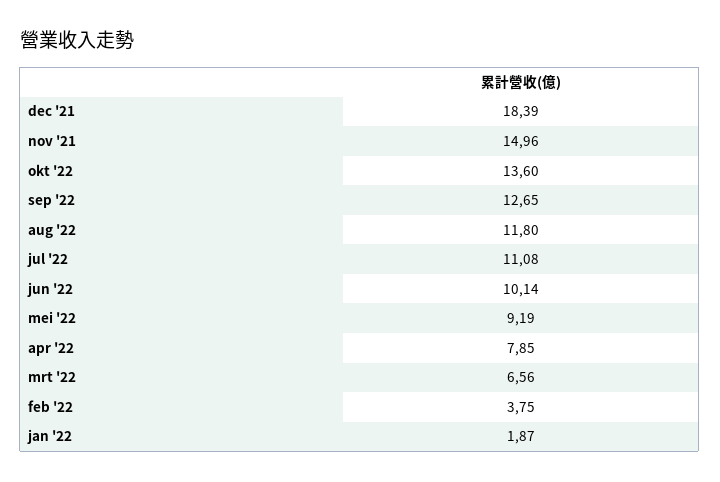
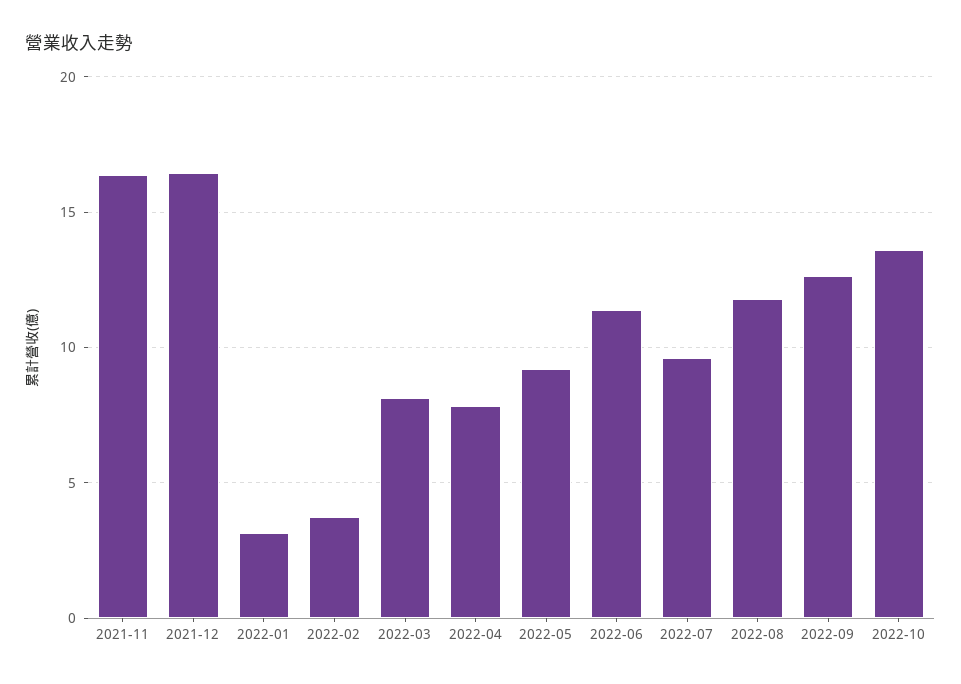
dec '21: 18.39 -> 16.5
nov '21: 14.96 -> 16.5
jul '22: 11.08 -> 9.5
jun '22: 10.14 -> 11.5
mrt '22: 6.56 -> 8
jan '22: 1.87 -> 3

